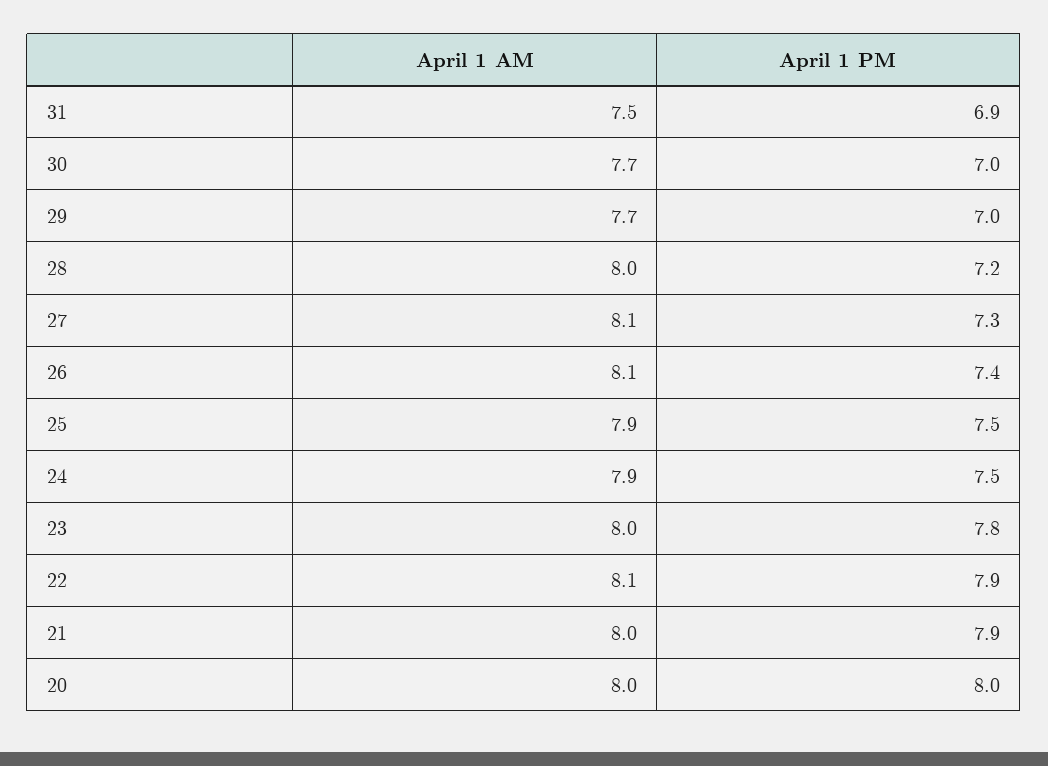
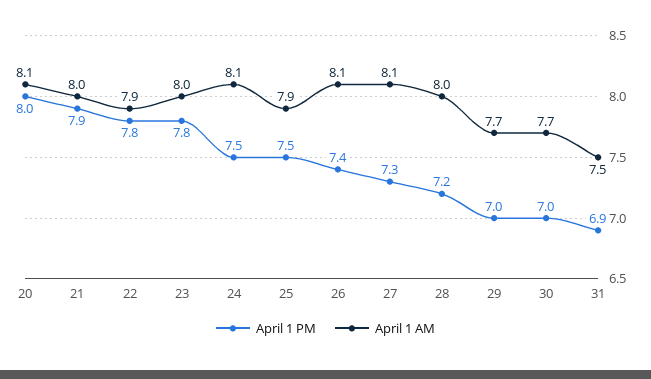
April 1 AM, 24: 7.9 -> 8.1
April 1 AM, 22: 8.1 -> 7.9
April 1 PM, 22: 7.9 -> 7.8
April 1 AM, 20: 8 -> 8.1

